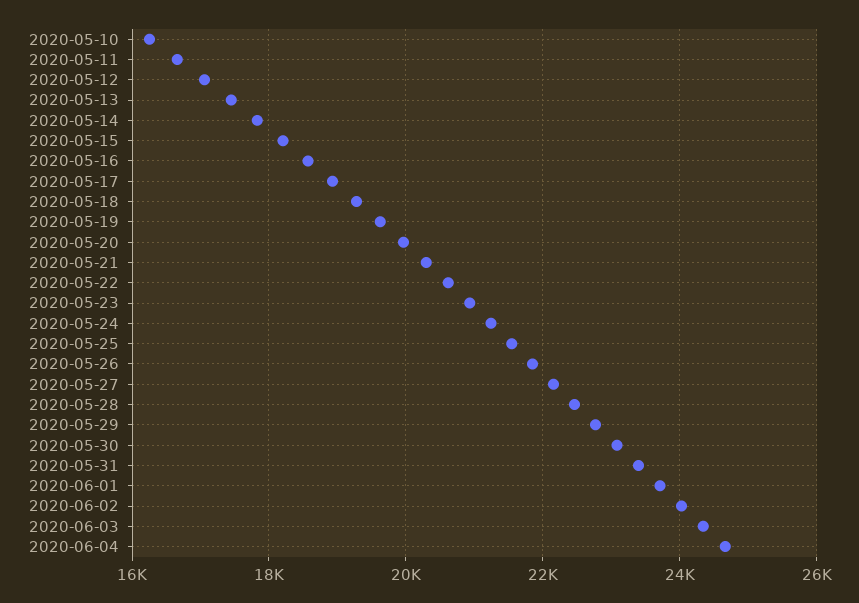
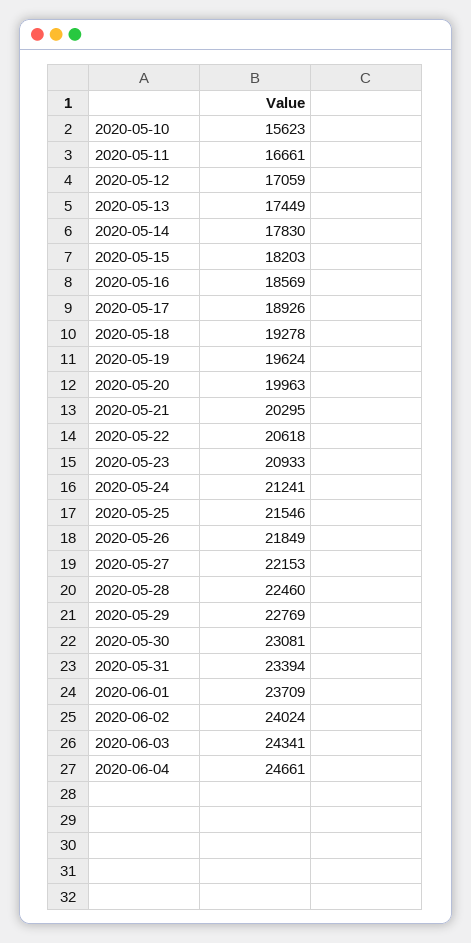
2020-05-10: 16200 -> 15623

